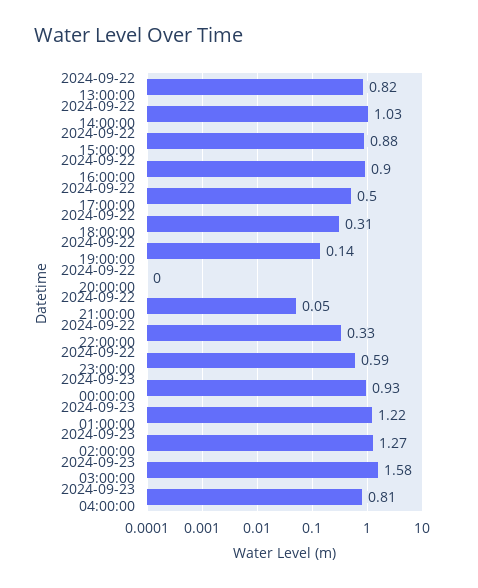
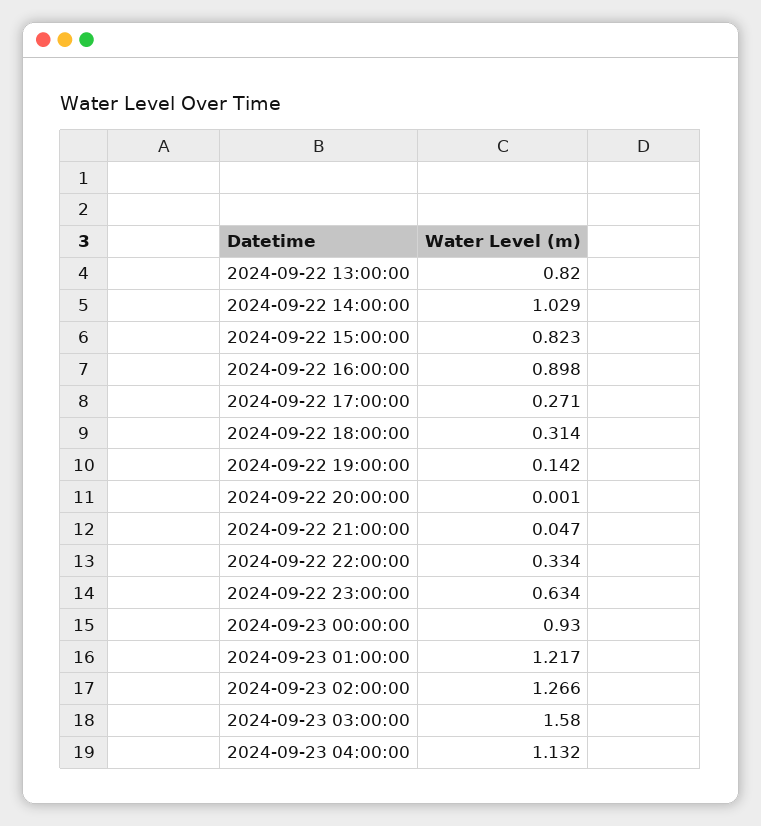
2024-09-22 15:00:00: 0.88 -> 0.823
2024-09-22 17:00:00: 0.5 -> 0.271
2024-09-22 23:00:00: 0.59 -> 0.634
2024-09-23 04:00:00: 0.81 -> 1.132

